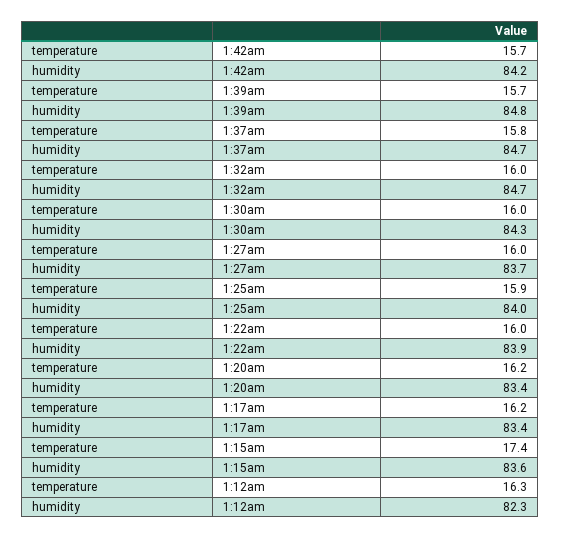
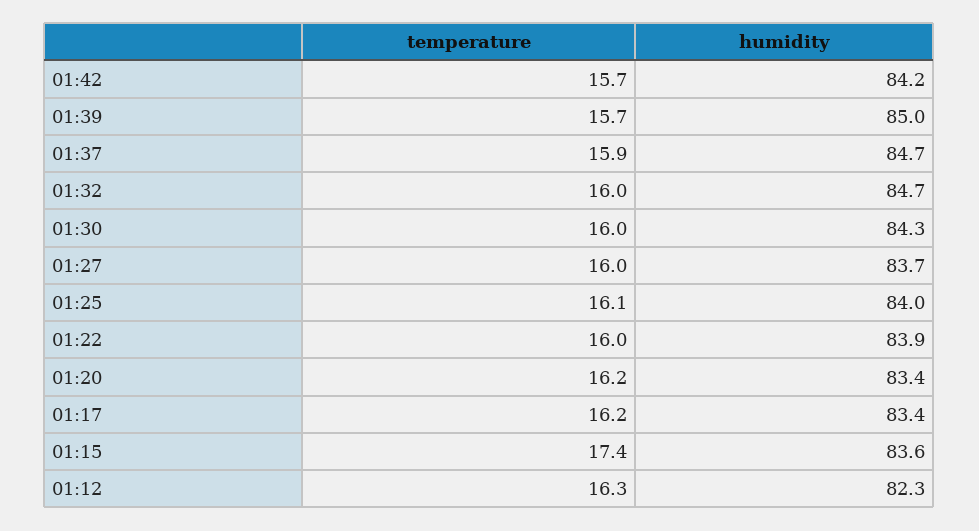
humidity, 1:39am: 84.8 -> 85
temperature, 1:37am: 15.8 -> 15.9
temperature, 1:25am: 15.9 -> 16.1

